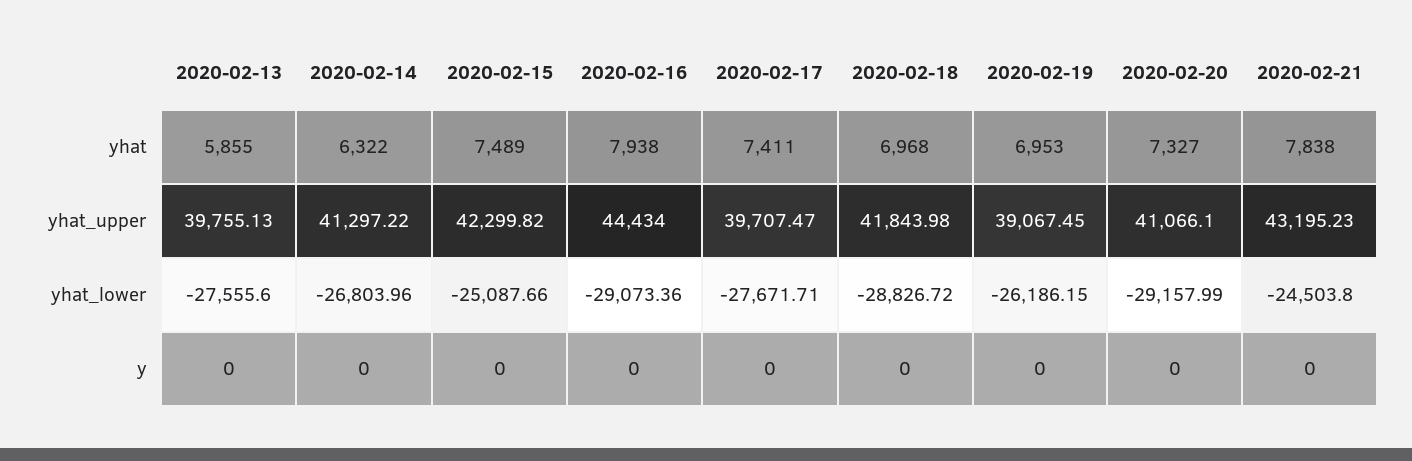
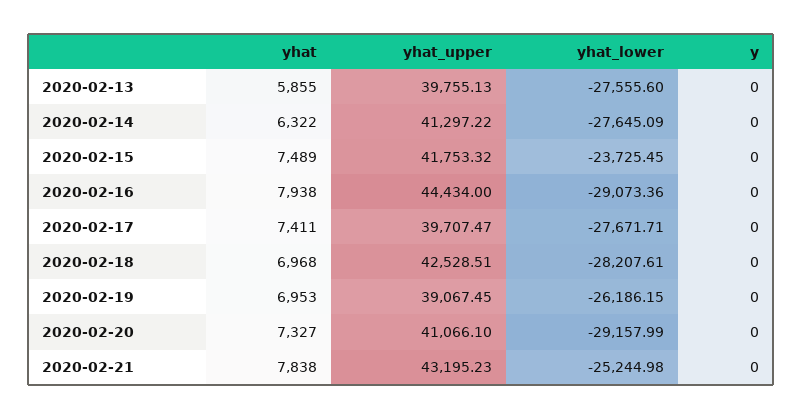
2020-02-15, yhat_upper: 42299.82 -> 41753.32
2020-02-18, yhat_upper: 41843.98 -> 42528.51
2020-02-14, yhat_lower: -26803.96 -> -27645.09
2020-02-15, yhat_lower: -25087.66 -> -23725.45
2020-02-18, yhat_lower: -28826.72 -> -28207.61
2020-02-21, yhat_lower: -24503.8 -> -25244.98

